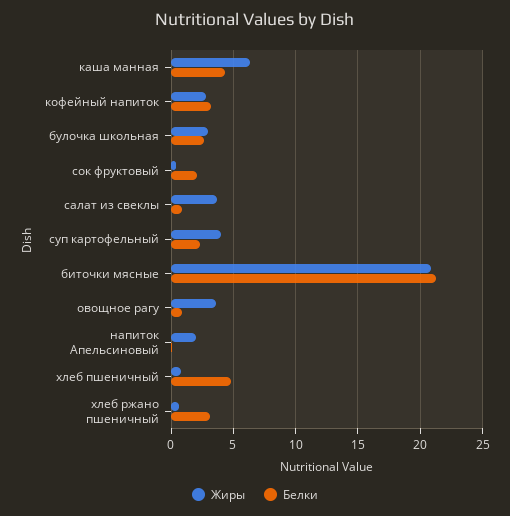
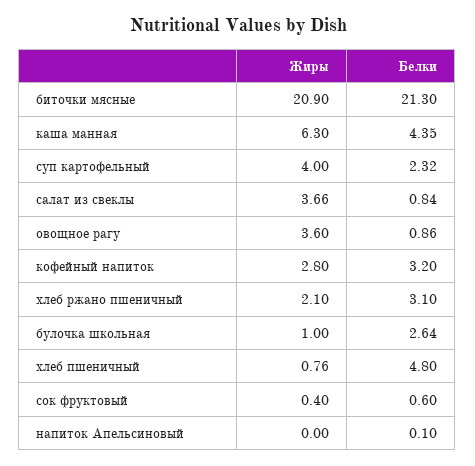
Жиры, булочка школьная: 3 -> 1
Белки, сок фруктовый: 2 -> 0.6
Жиры, напиток Апельсиновый: 2 -> 0
Жиры, хлеб ржано пшеничный: 0.5 -> 2.1

